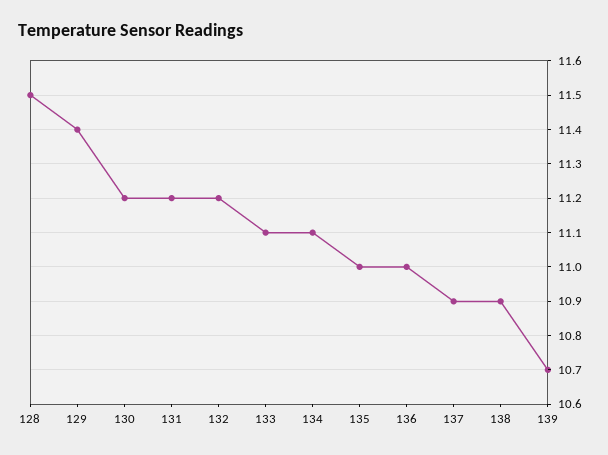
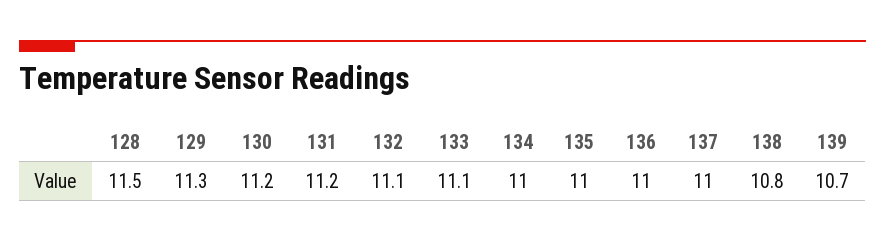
129: 11.4 -> 11.3
132: 11.2 -> 11.1
134: 11.1 -> 11
137: 10.9 -> 11
138: 10.9 -> 10.8

